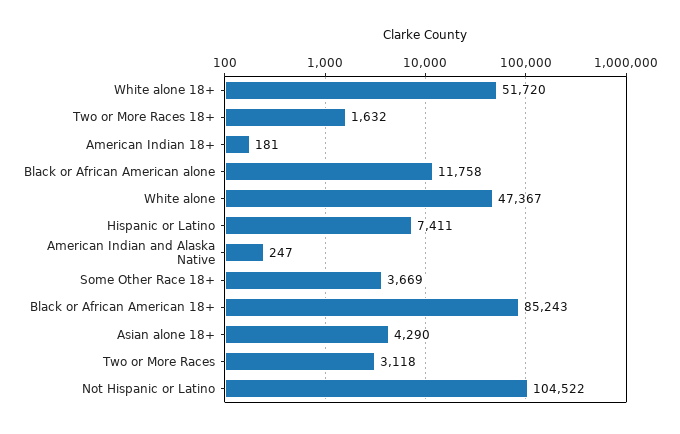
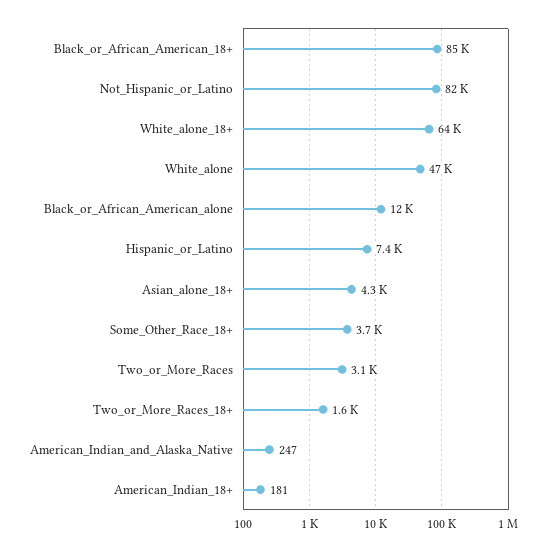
White alone 18+: 51720 -> 64000
Not Hispanic or Latino: 104522 -> 82000

